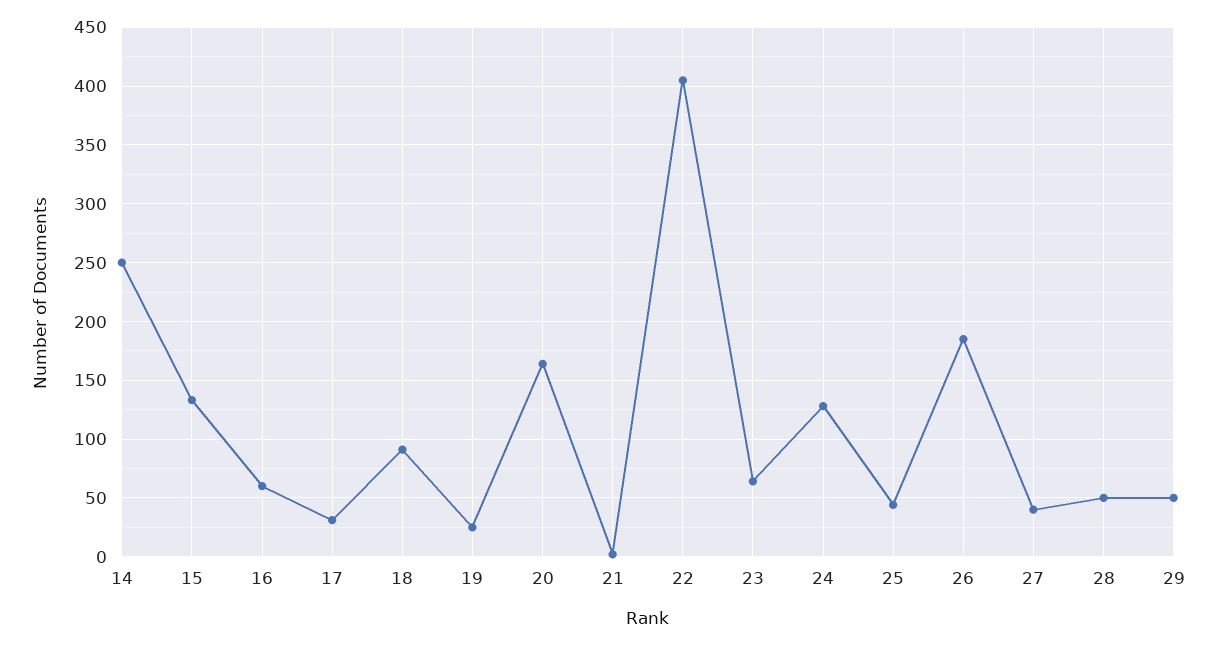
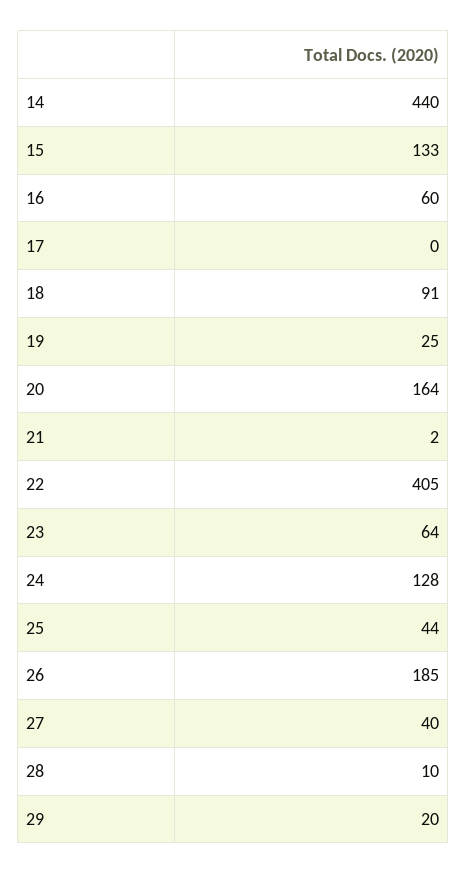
14: 250 -> 440
17: 30 -> 0
28: 50 -> 10
29: 50 -> 20

